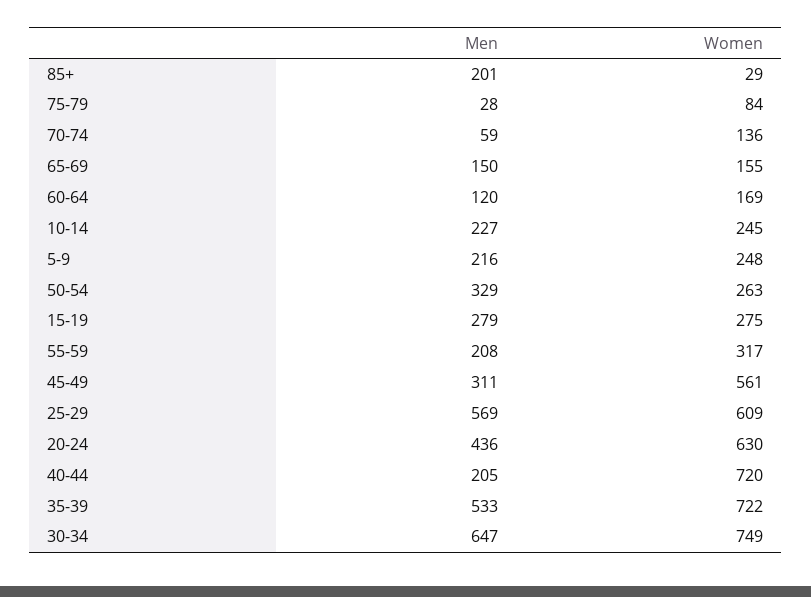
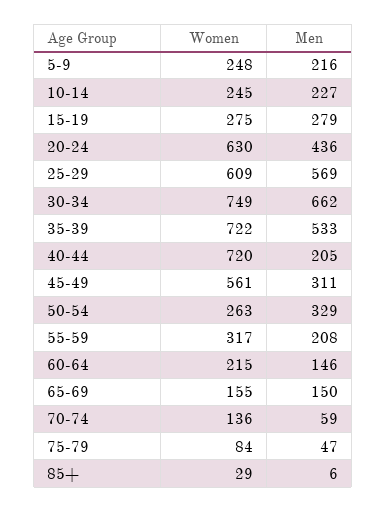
Men, 85+: 201 -> 6
Men, 75-79: 28 -> 47
Men, 60-64: 120 -> 146
Women, 60-64: 169 -> 215
Men, 30-34: 647 -> 662

